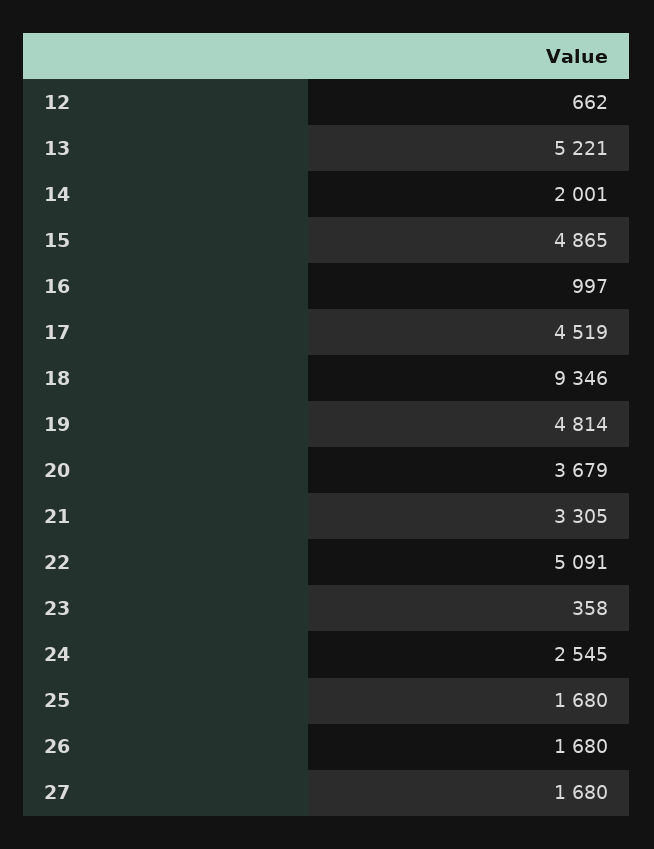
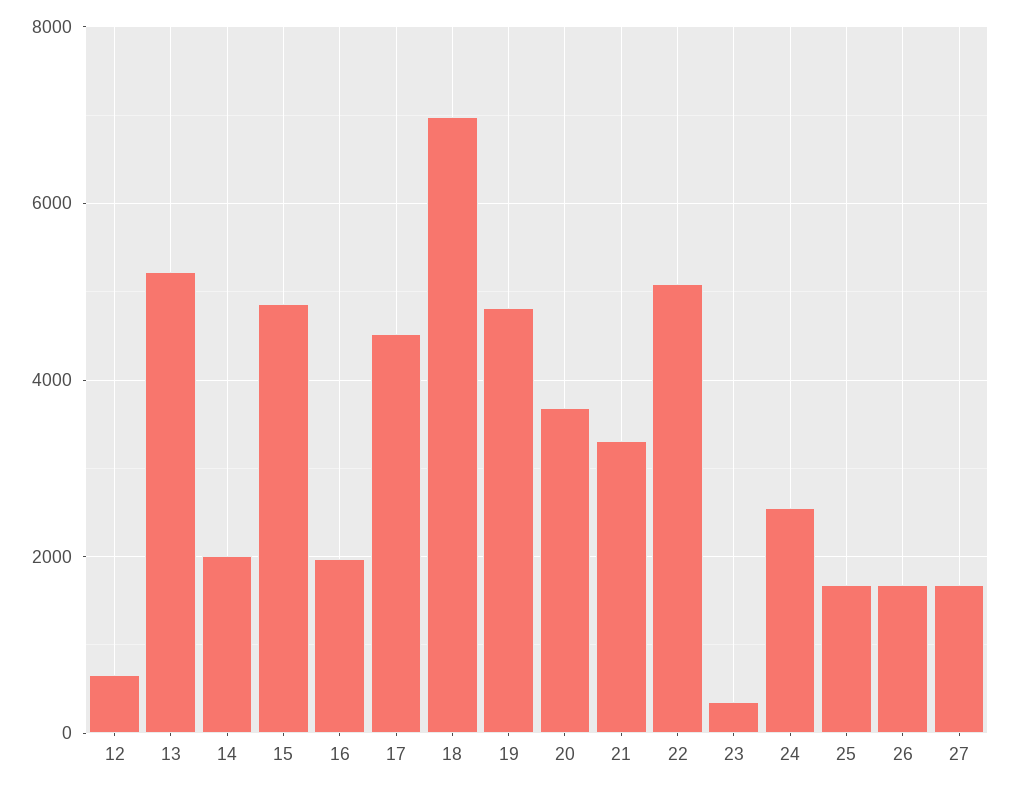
16: 997 -> 2000
18: 9346 -> 7000

